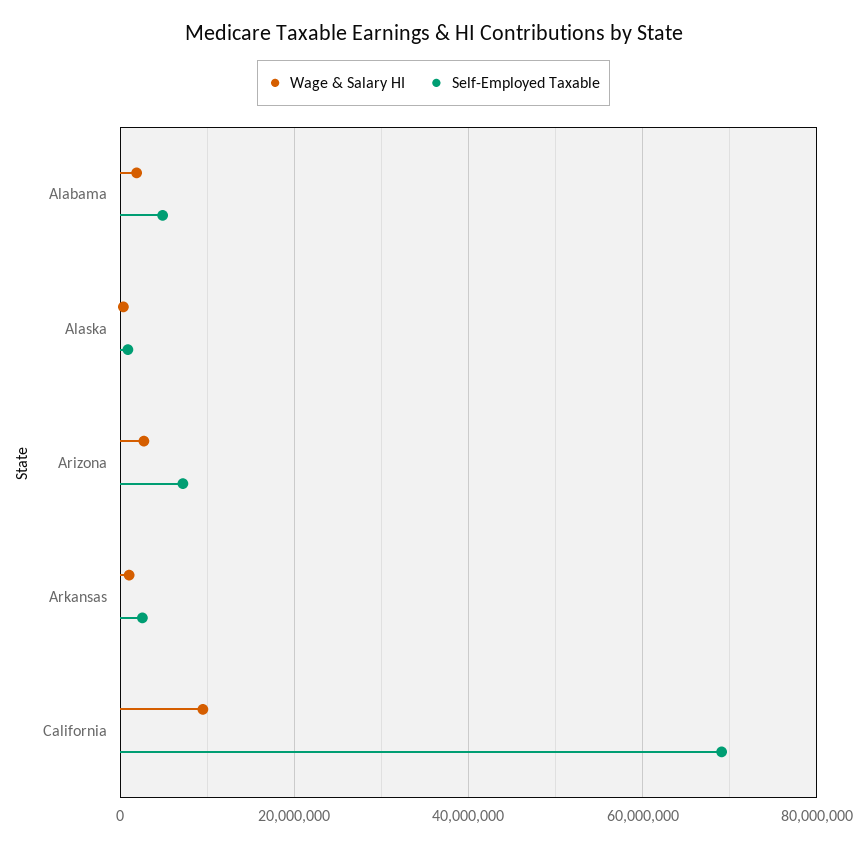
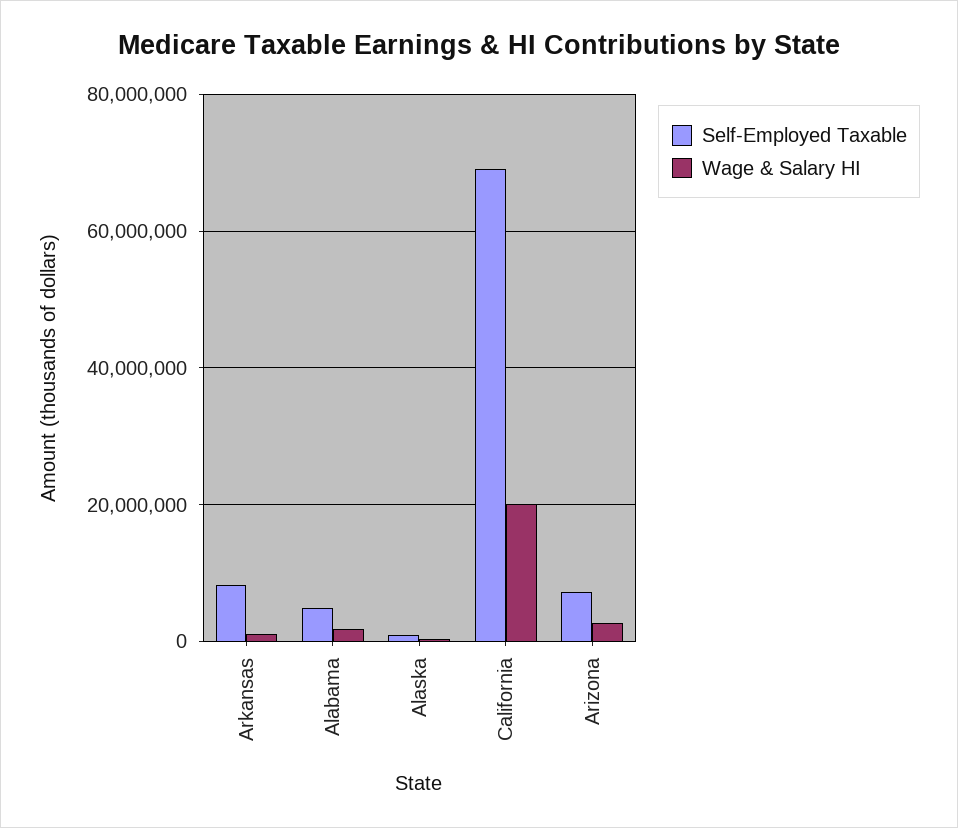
Self-Employed Taxable, Arkansas: 2000000 -> 8000000
Wage & Salary HI, California: 10000000 -> 20000000

